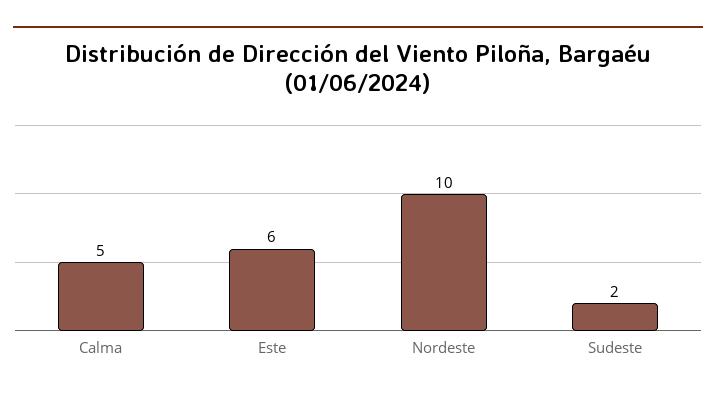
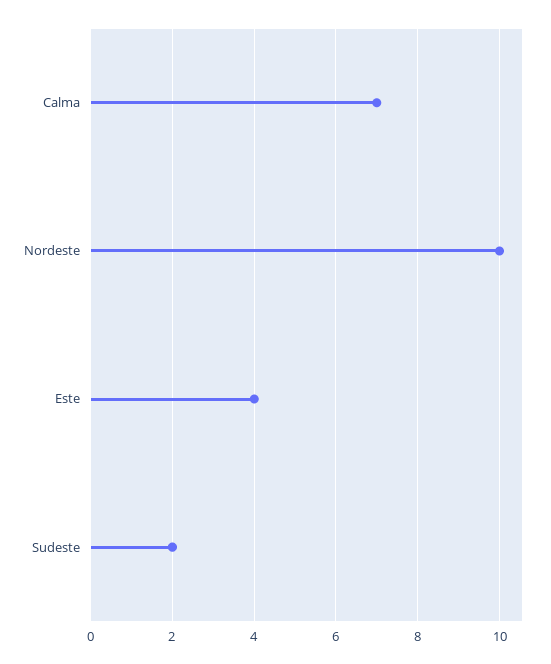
Calma: 5 -> 7
Este: 6 -> 4

